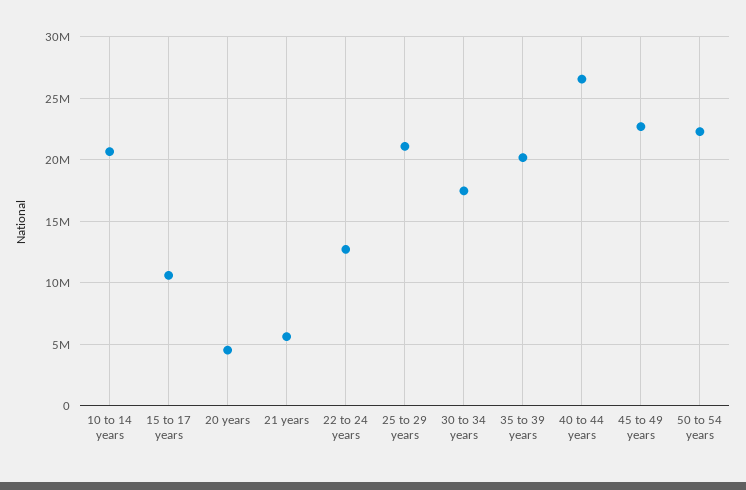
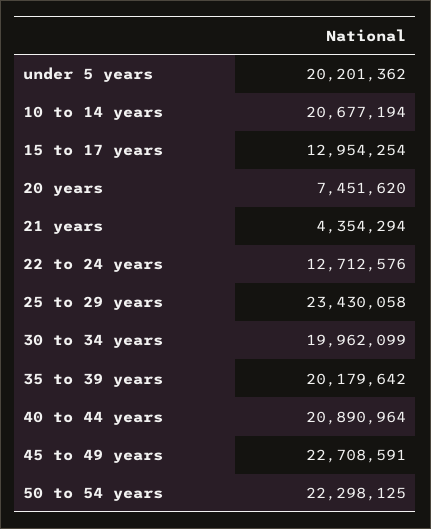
15 to 17 years: 10500000 -> 12954254
20 years: 4500000 -> 7451620
21 years: 5500000 -> 4354294
25 to 29 years: 21000000 -> 23430058
30 to 34 years: 17500000 -> 19962099
40 to 44 years: 26500000 -> 20890964
under 5 years: none -> 20201362

